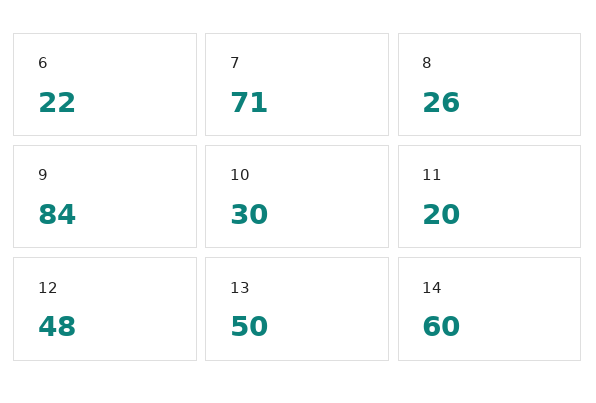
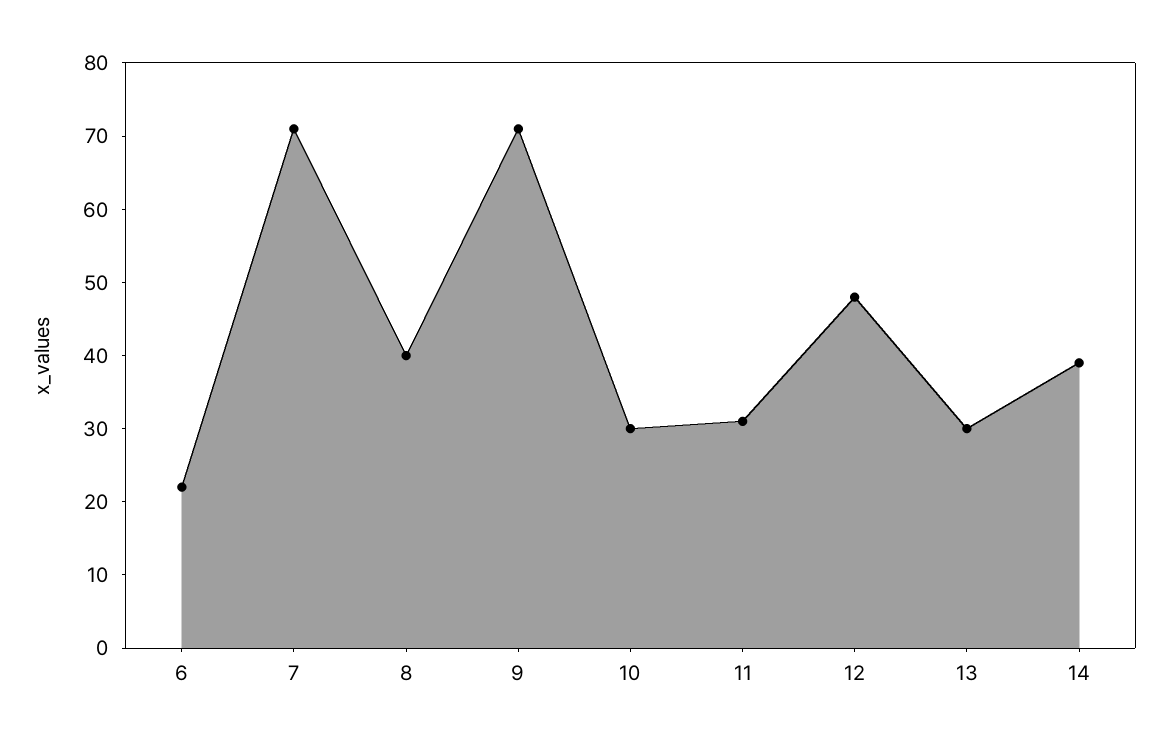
8: 26 -> 40
9: 84 -> 70
11: 20 -> 30
13: 50 -> 30
14: 60 -> 40

